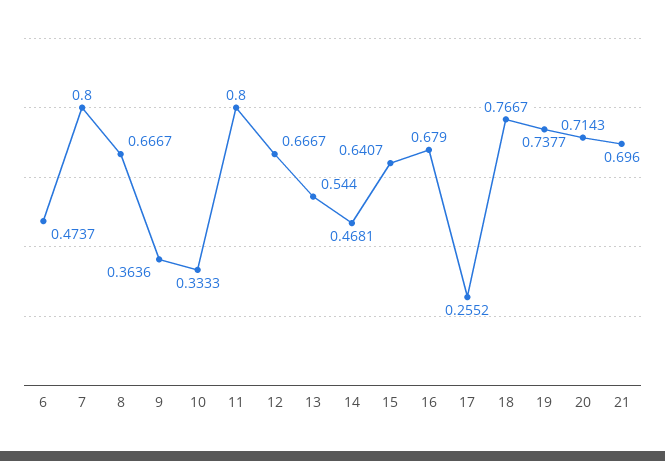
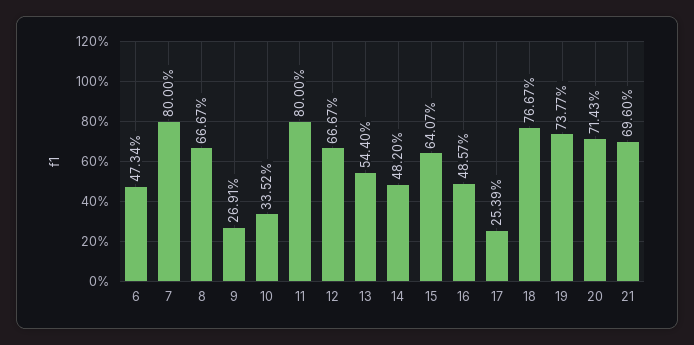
6: 0.4737 -> 0.4734
9: 0.3636 -> 0.2691
10: 0.3333 -> 0.3352
14: 0.4681 -> 0.482
16: 0.679 -> 0.4857
17: 0.2552 -> 0.2539

